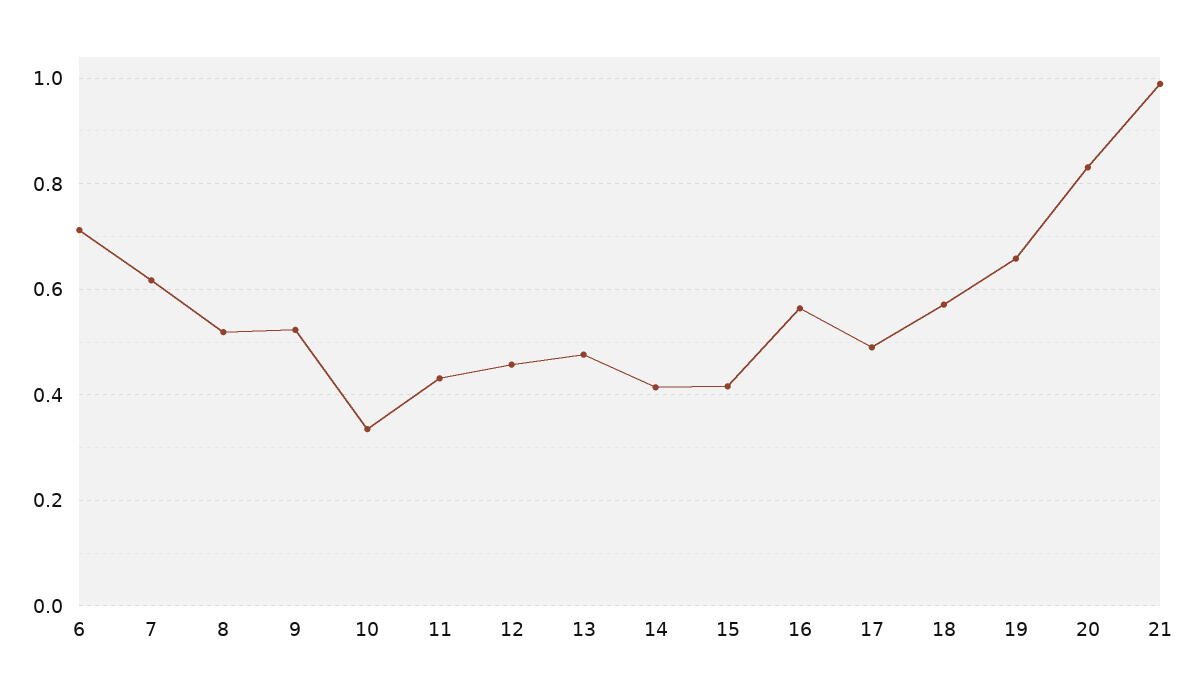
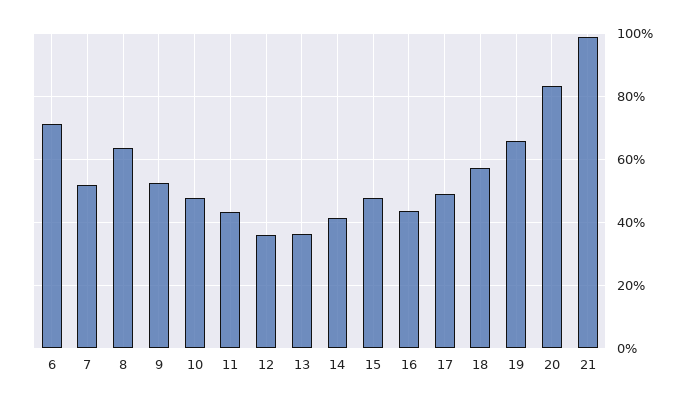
7: 0.62 -> 0.52
8: 0.52 -> 0.64
10: 0.34 -> 0.48
12: 0.46 -> 0.36
13: 0.48 -> 0.36
15: 0.42 -> 0.48
16: 0.56 -> 0.44

